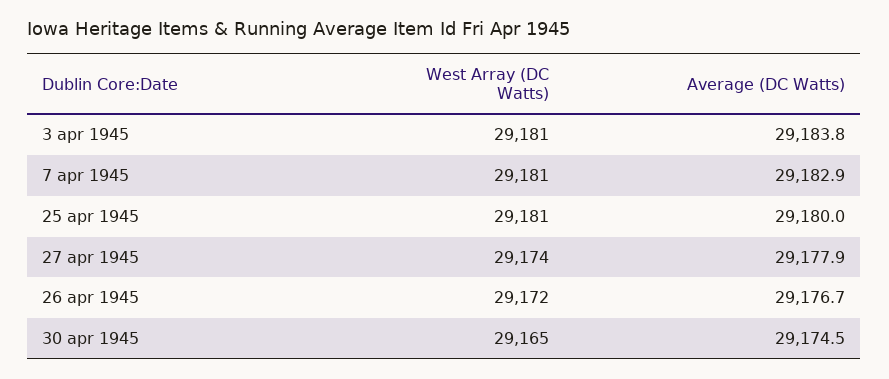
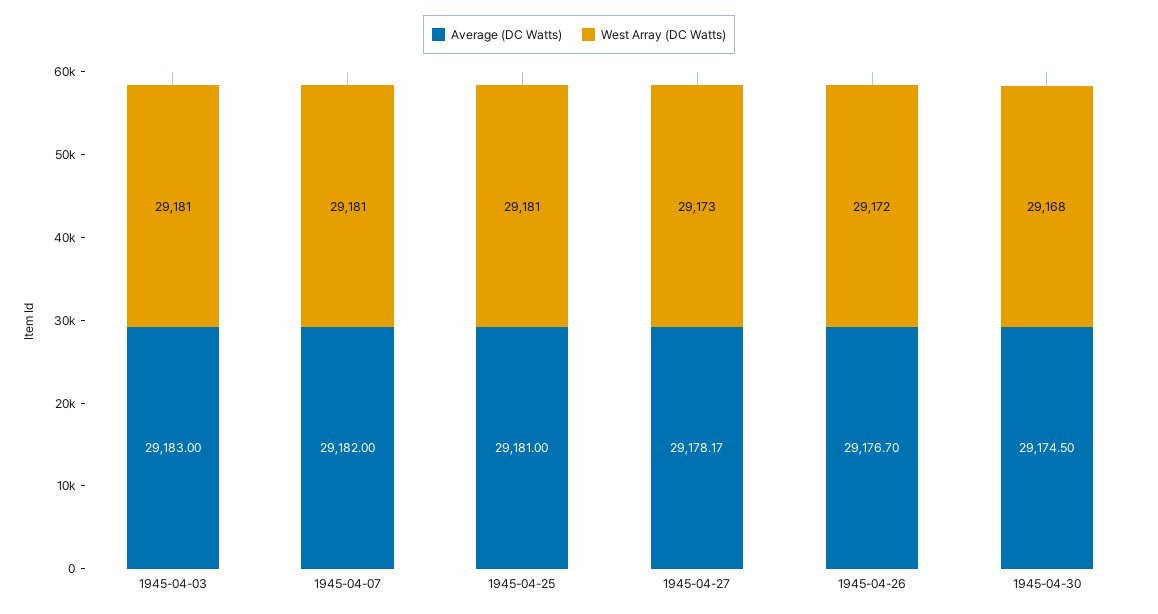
Average (DC Watts), 3 apr 1945: 29183.8 -> 29183
Average (DC Watts), 7 apr 1945: 29182.9 -> 29182
Average (DC Watts), 25 apr 1945: 29180 -> 29181
West Array (DC Watts), 27 apr 1945: 29174 -> 29173
Average (DC Watts), 27 apr 1945: 29177.9 -> 29178.17
West Array (DC Watts), 30 apr 1945: 29165 -> 29168

